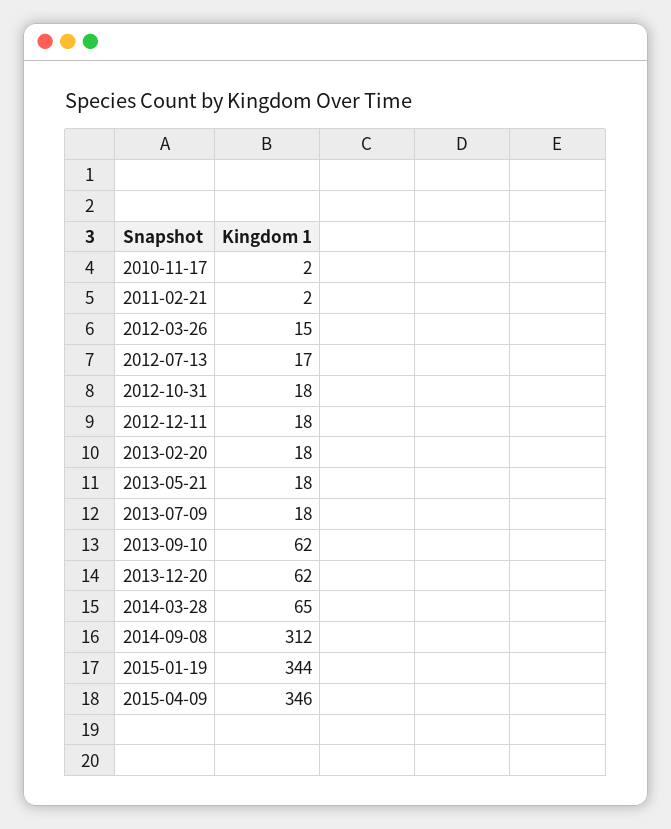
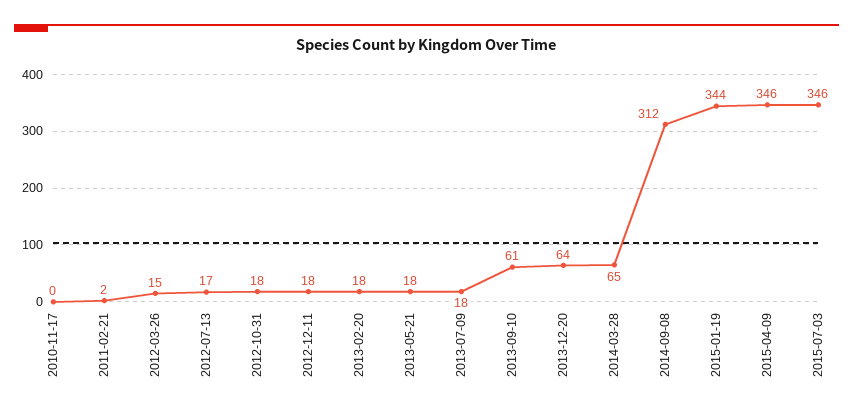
2010-11-17: 2 -> 0
2013-09-10: 62 -> 61
2013-12-20: 62 -> 64
2015-07-03: none -> 346

